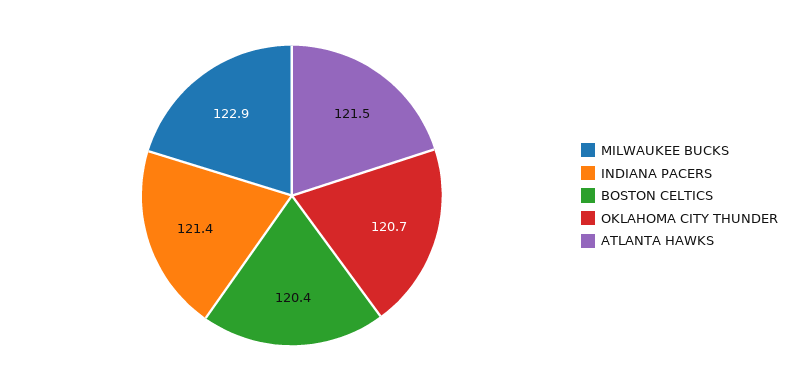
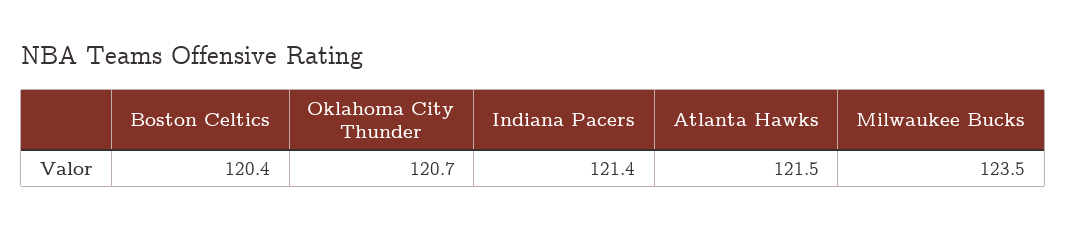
MILWAUKEE BUCKS: 122.9 -> 123.5

